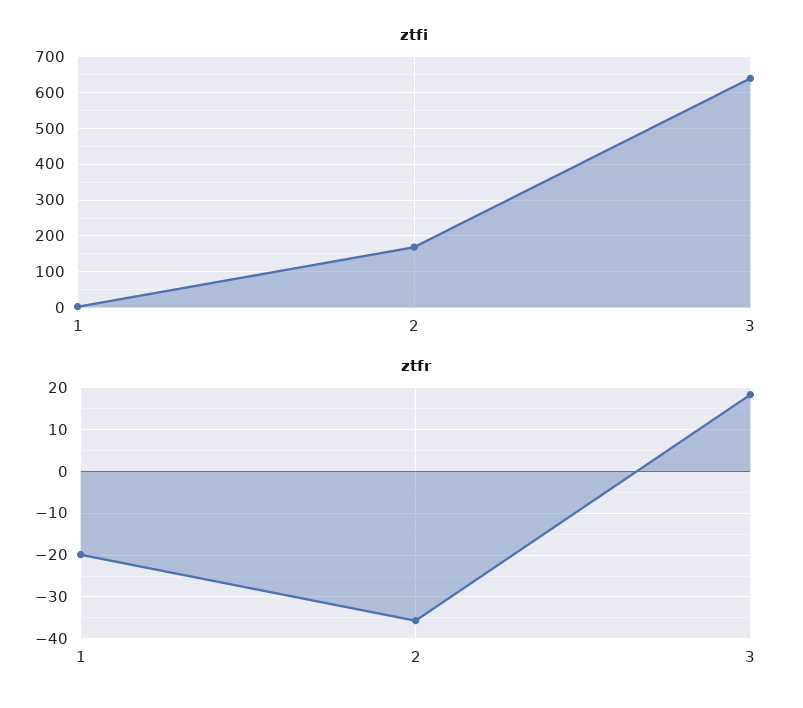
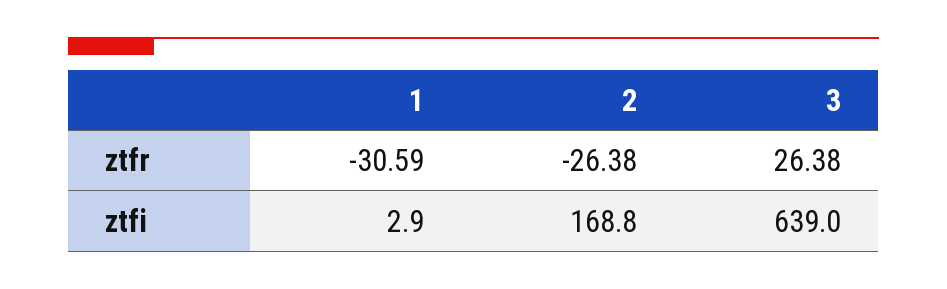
ztfr, 1: -20 -> -30.59
ztfr, 2: -36 -> -26.38
ztfr, 3: 18 -> 26.38

